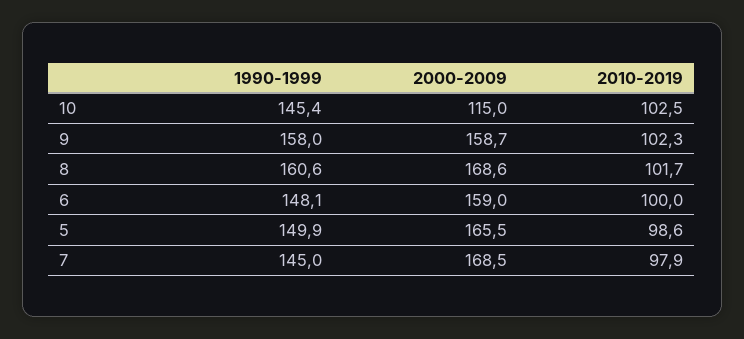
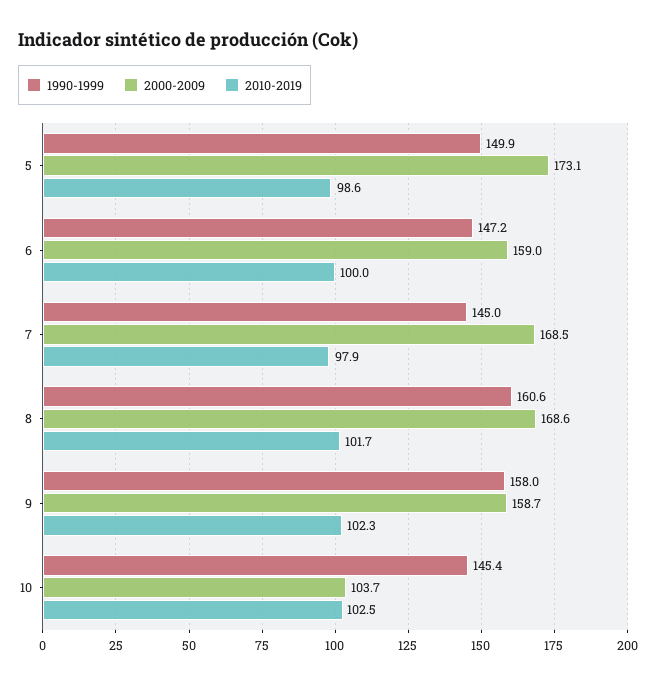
2000-2009, 10: 115 -> 103.7
1990-1999, 6: 148.1 -> 147.2
2000-2009, 5: 165.5 -> 173.1

